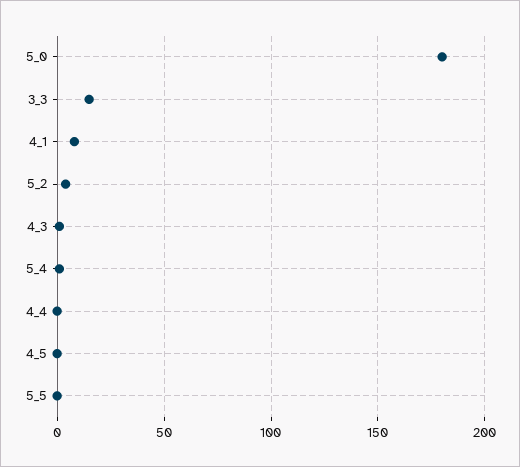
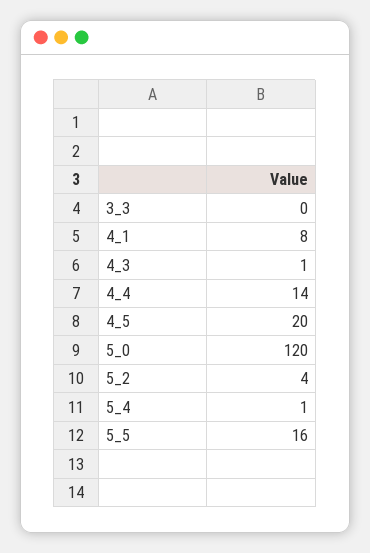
5_0: 180 -> 120
3_3: 15 -> 0
4_4: 0 -> 14
4_5: 0 -> 20
5_5: 0 -> 16

